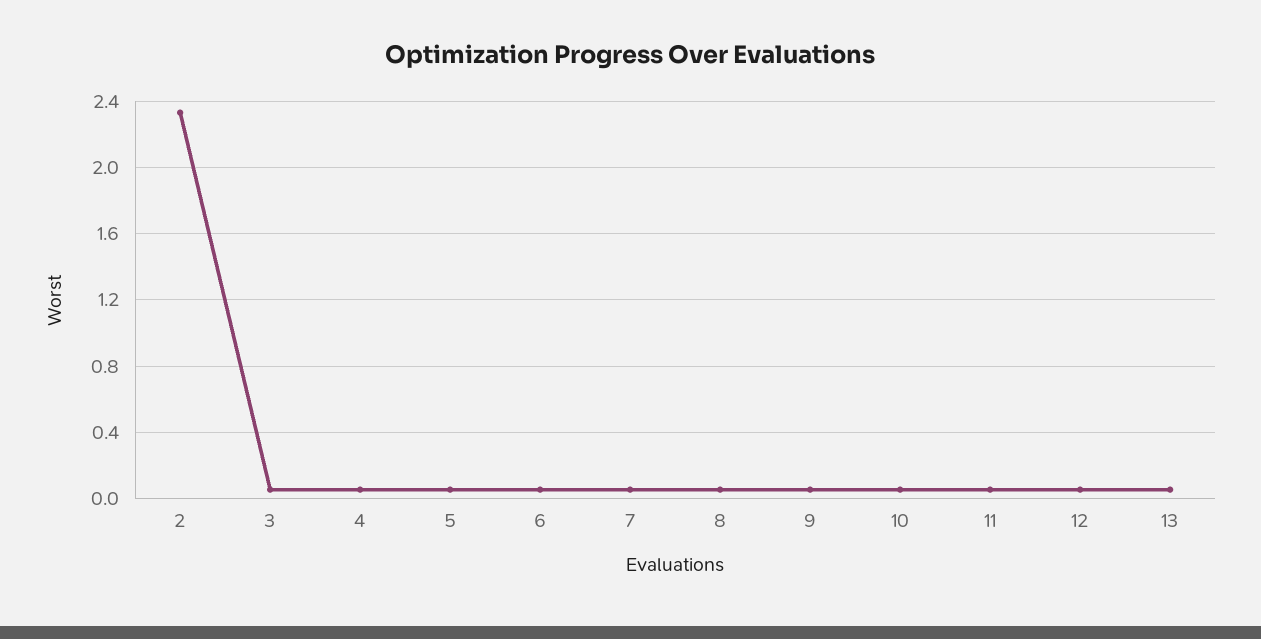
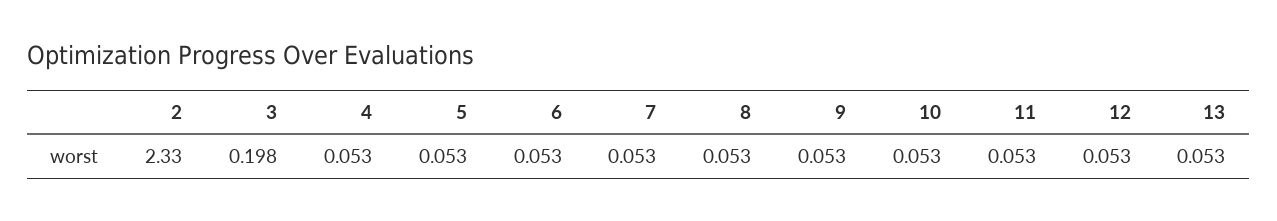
3: 0.05 -> 0.198

